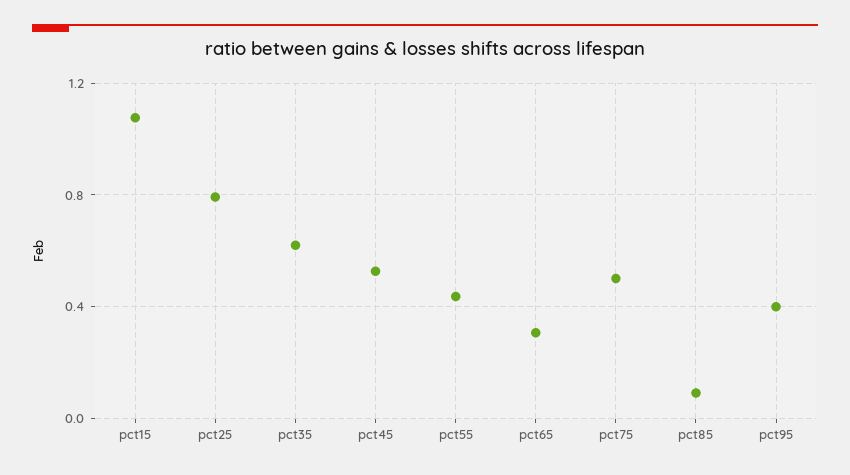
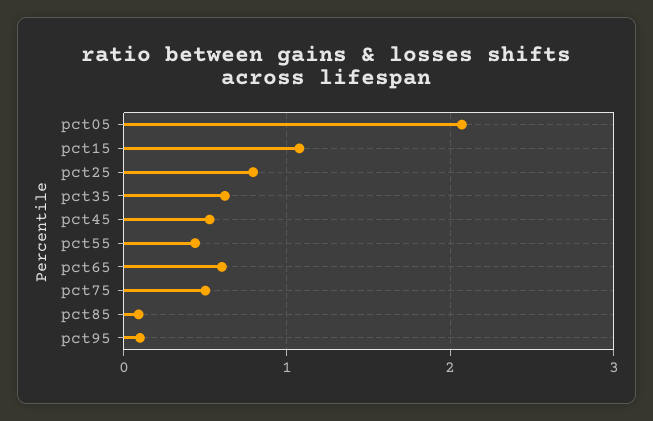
pct65: 0.3 -> 0.6
pct95: 0.4 -> 0.1
pct05: none -> 2.1

